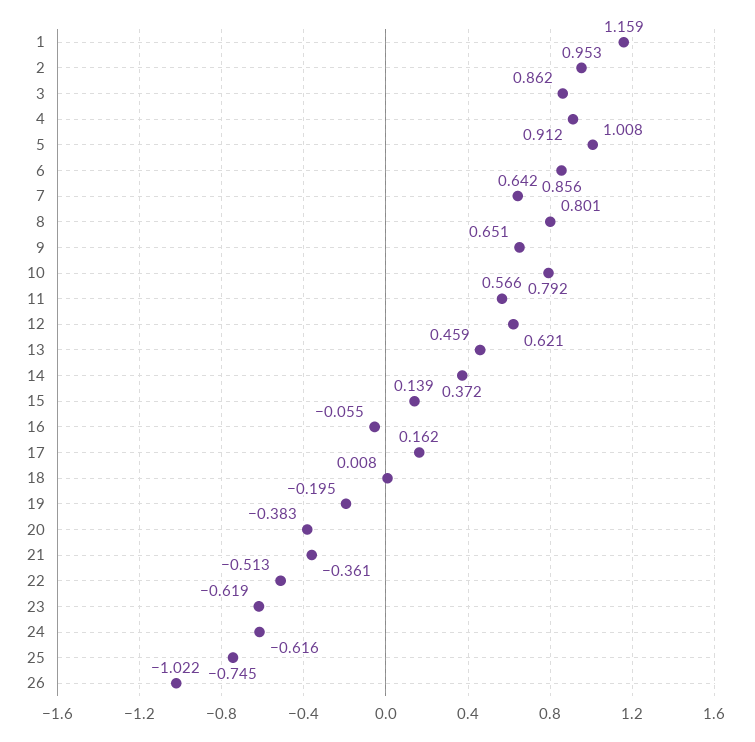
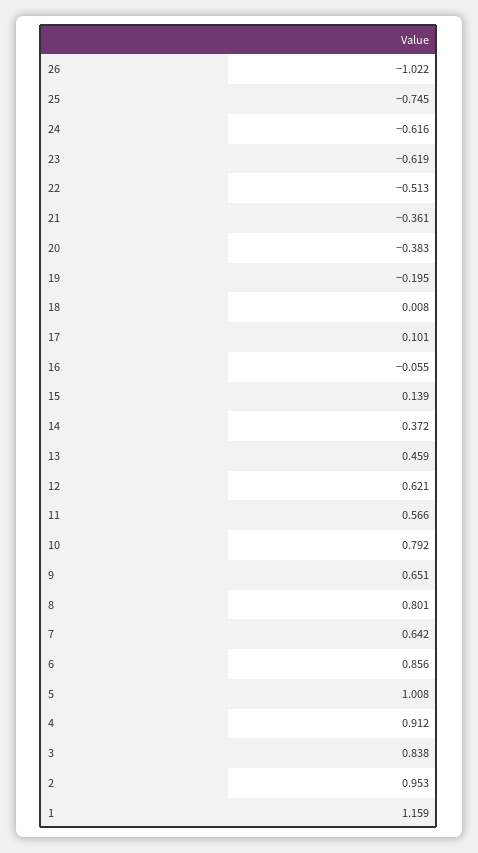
3: 0.862 -> 0.838
17: 0.162 -> 0.101

